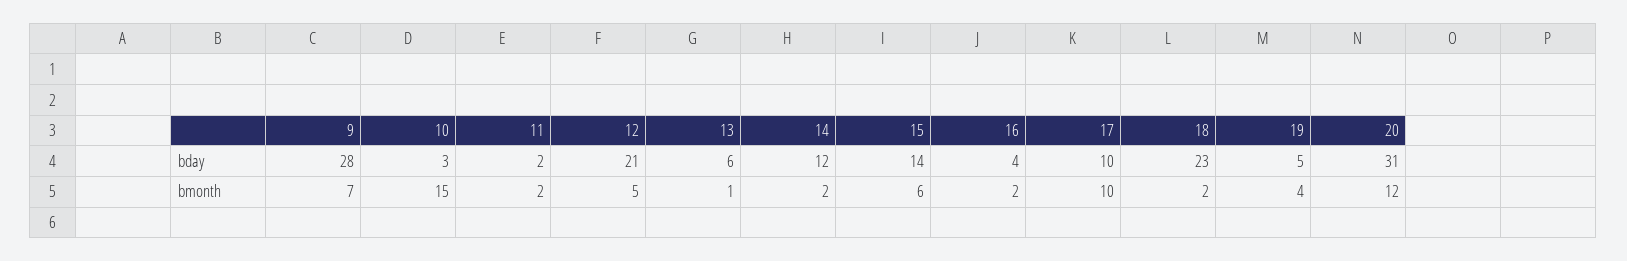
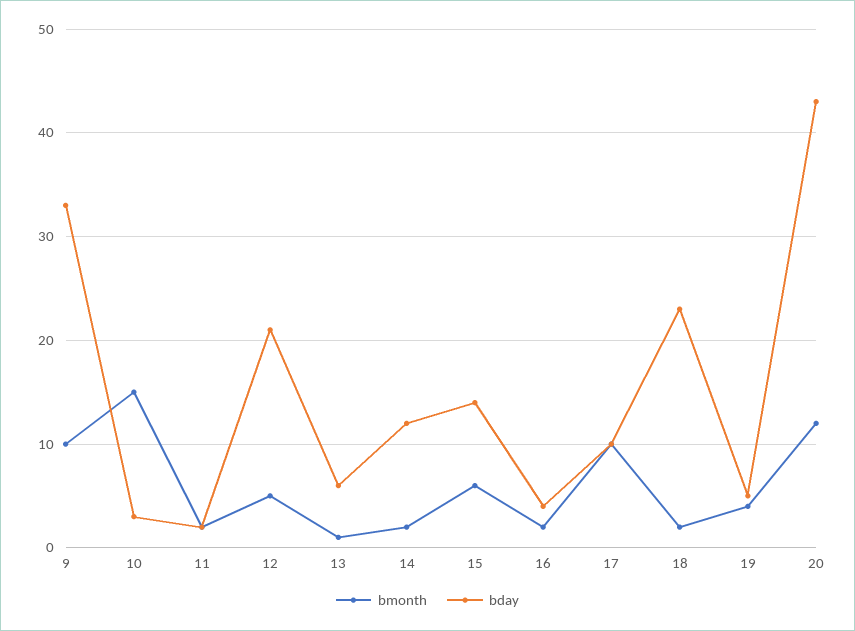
bday, 9: 28 -> 33
bday, 20: 31 -> 43
bmonth, 9: 7 -> 10

